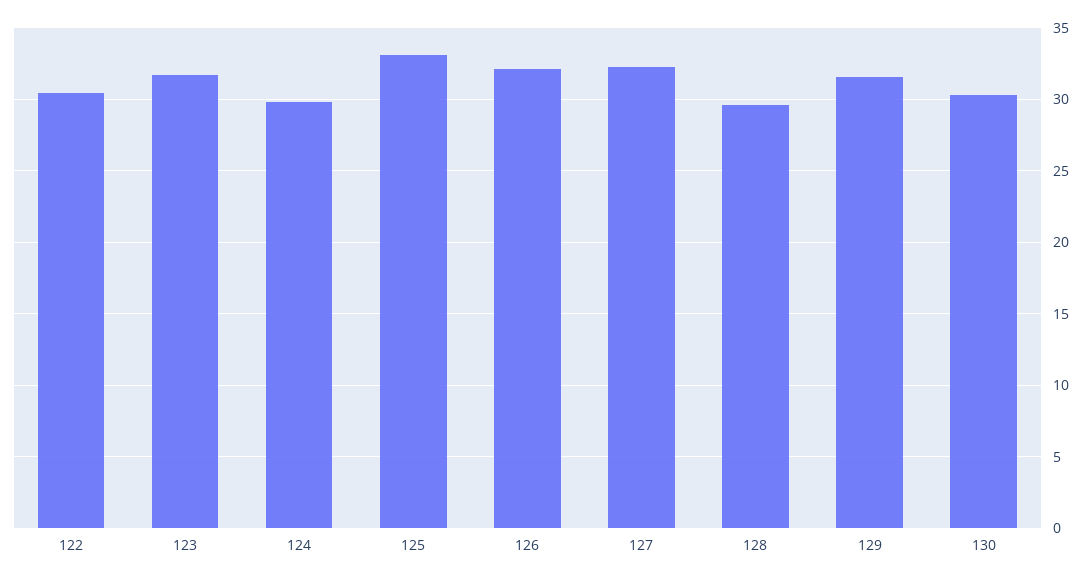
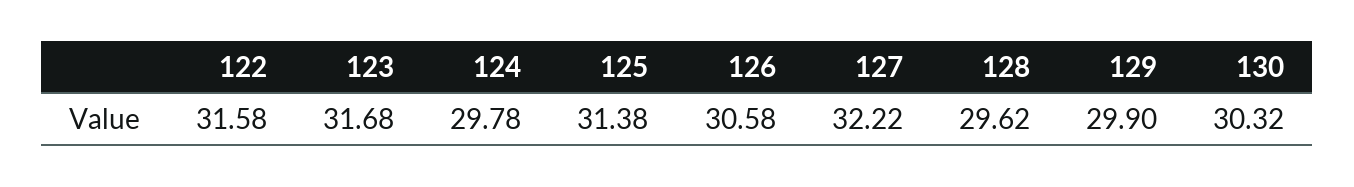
122: 30.5 -> 31.58
125: 33 -> 31.38
126: 32 -> 30.58
129: 31.5 -> 29.9

